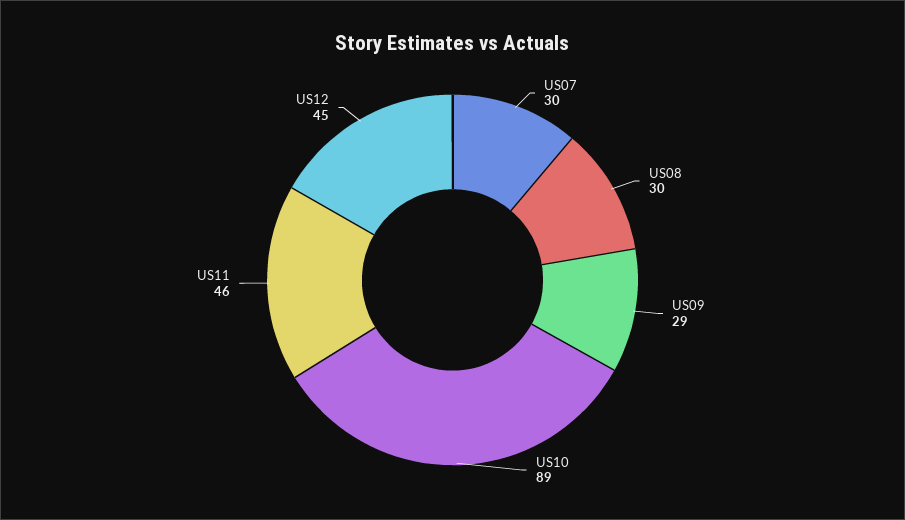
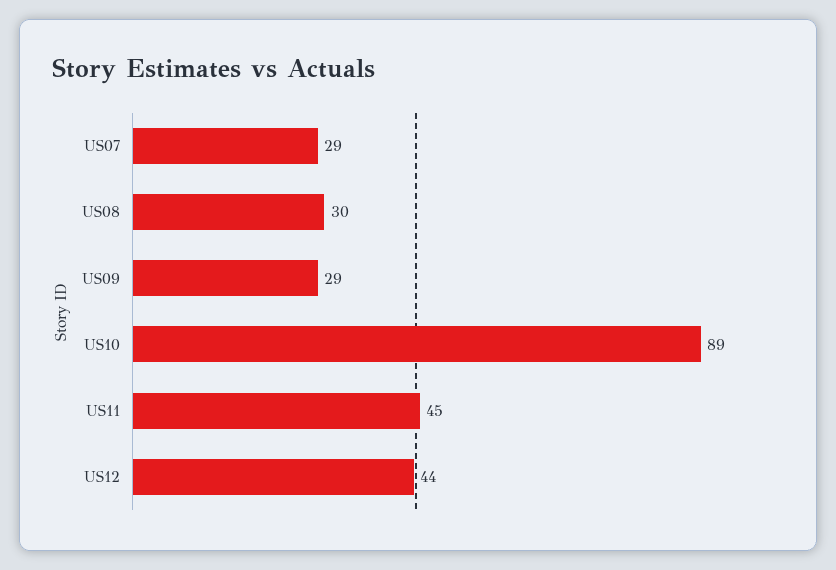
US07: 30 -> 29
US11: 46 -> 45
US12: 45 -> 44

